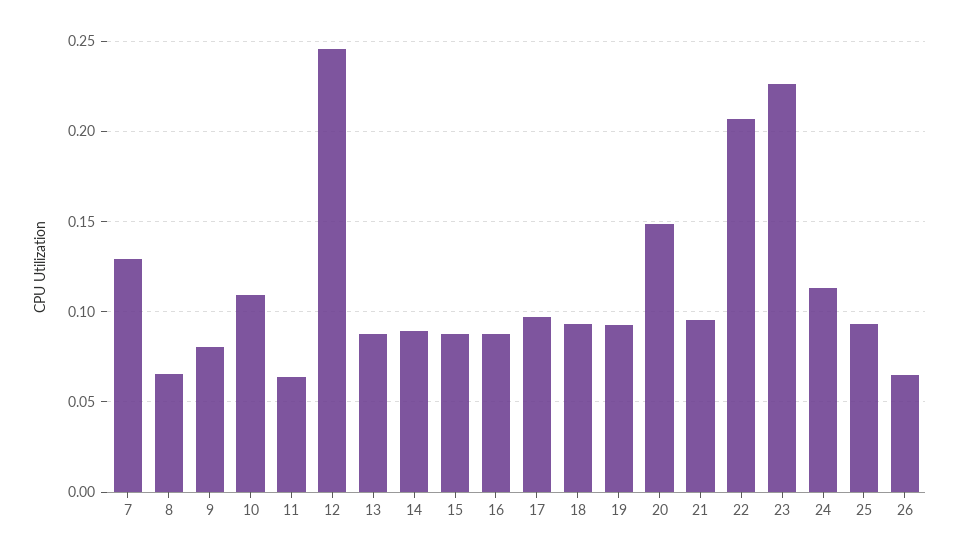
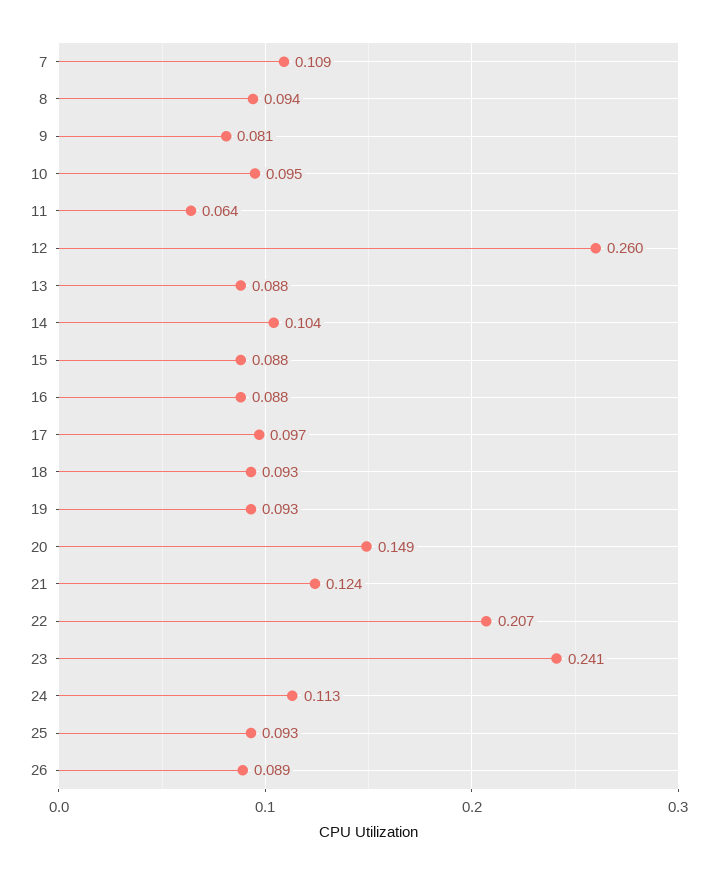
7: 0.13 -> 0.109
8: 0.065 -> 0.094
10: 0.11 -> 0.095
12: 0.245 -> 0.26
14: 0.09 -> 0.104
21: 0.095 -> 0.124
23: 0.225 -> 0.241
26: 0.065 -> 0.089

